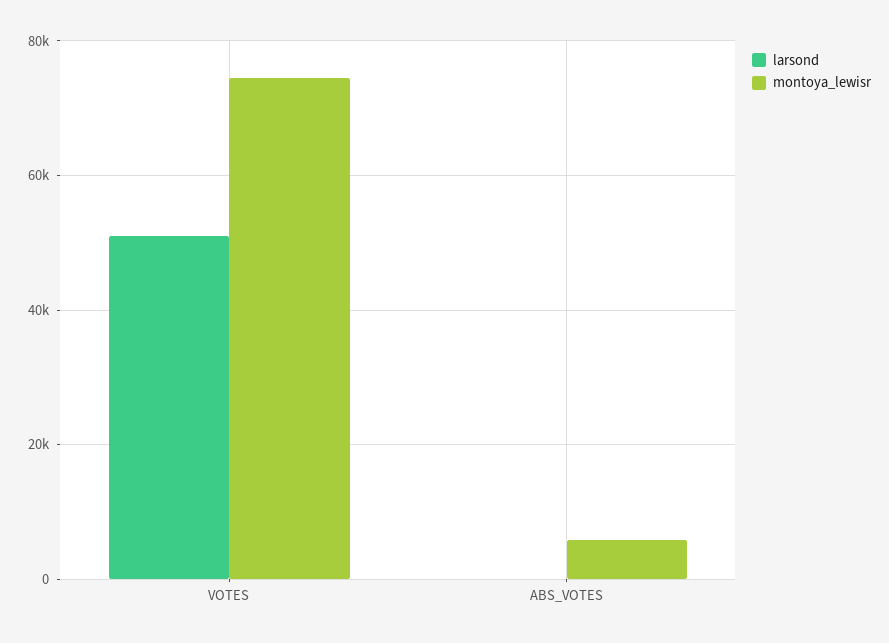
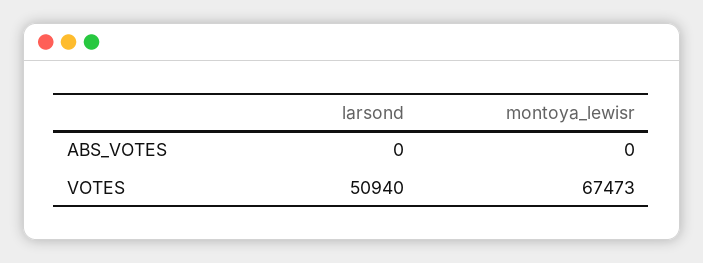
montoya_lewisr, VOTES: 74000 -> 67473
montoya_lewisr, ABS_VOTES: 6000 -> 0

